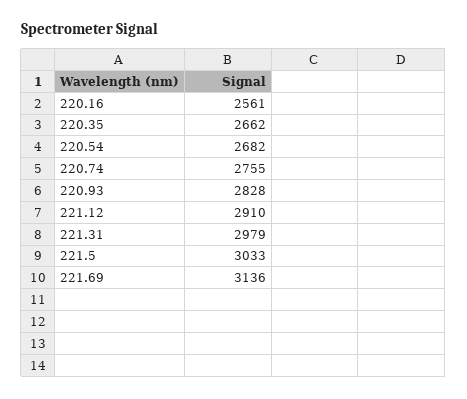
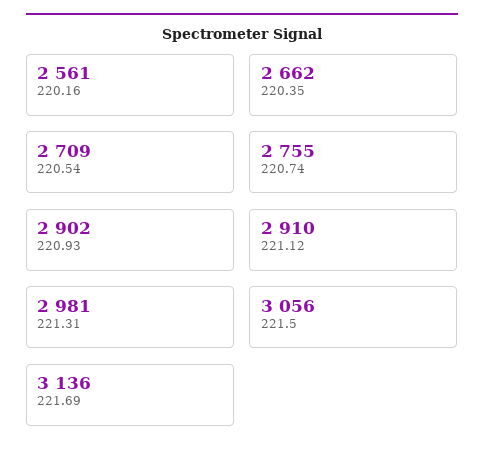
220.54: 2682 -> 2709
220.93: 2828 -> 2902
221.31: 2979 -> 2981
221.5: 3033 -> 3056

